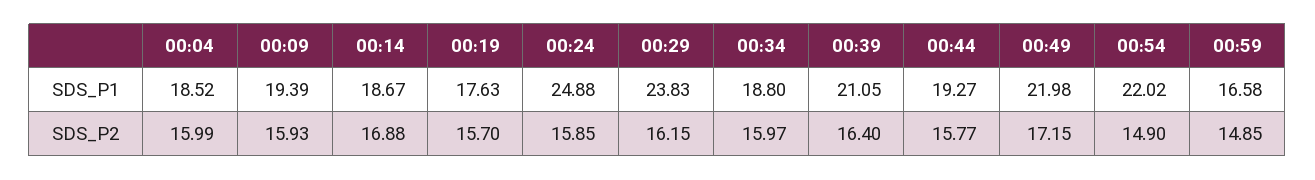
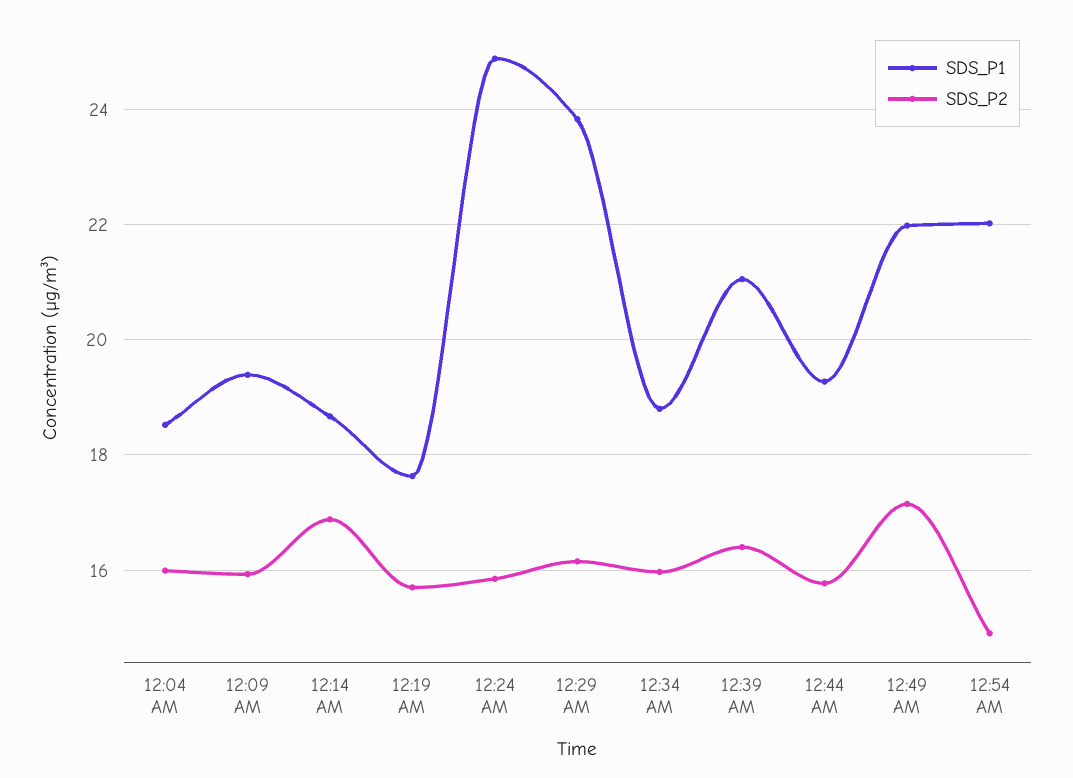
SDS_P1, 00:59: 16.58 -> none
SDS_P2, 00:59: 14.85 -> none

